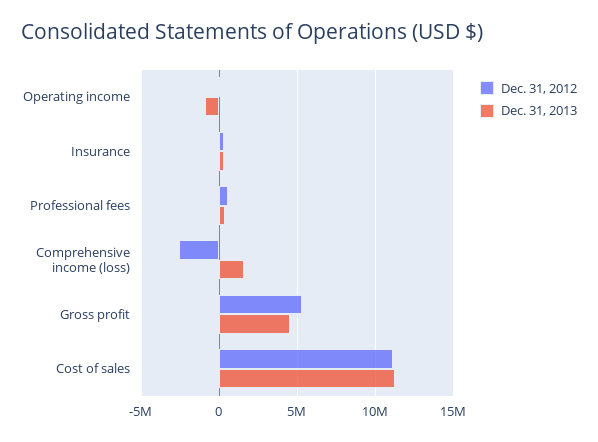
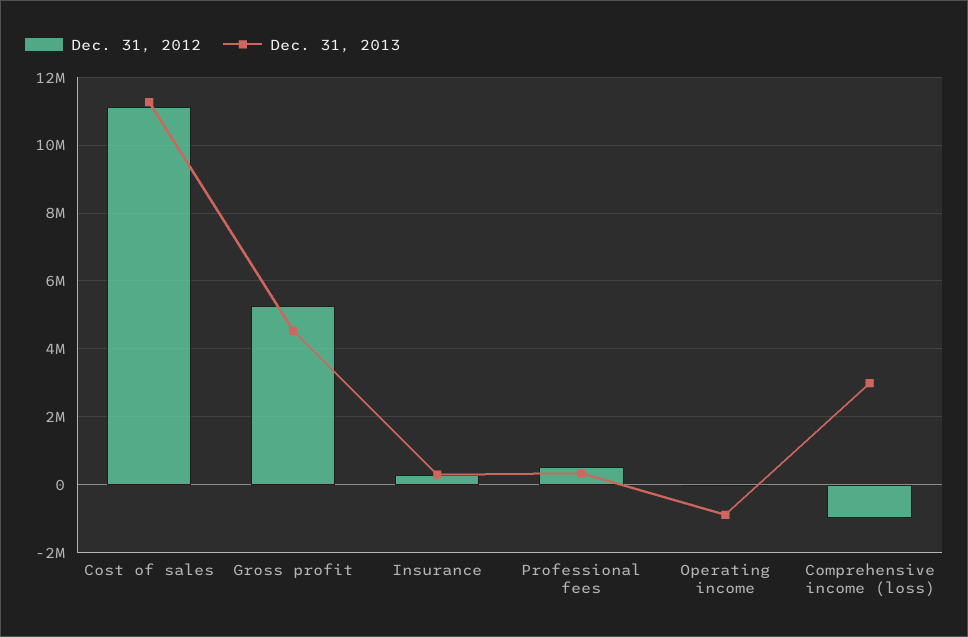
Dec. 31, 2012, Comprehensive income (loss): -2500000 -> -1000000
Dec. 31, 2013, Comprehensive income (loss): 1500000 -> 3000000

